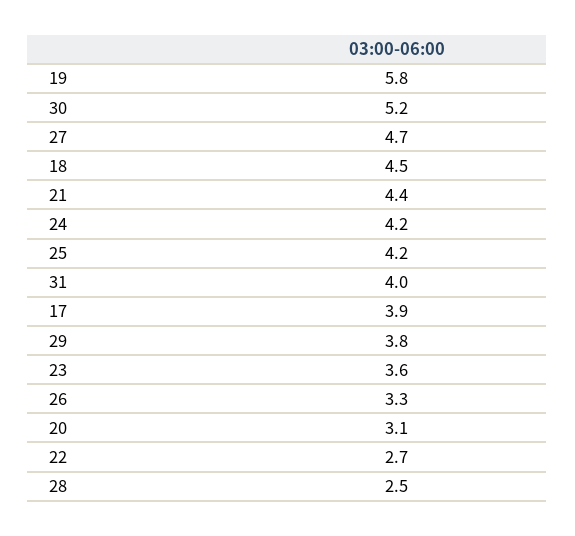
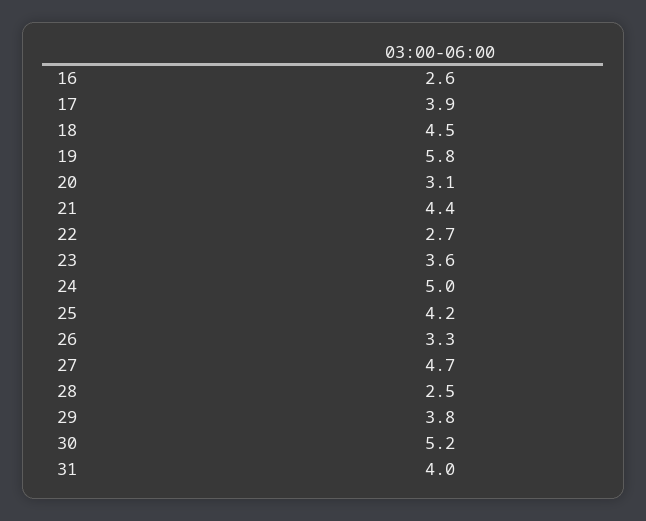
24: 4.2 -> 5
16: none -> 2.6

